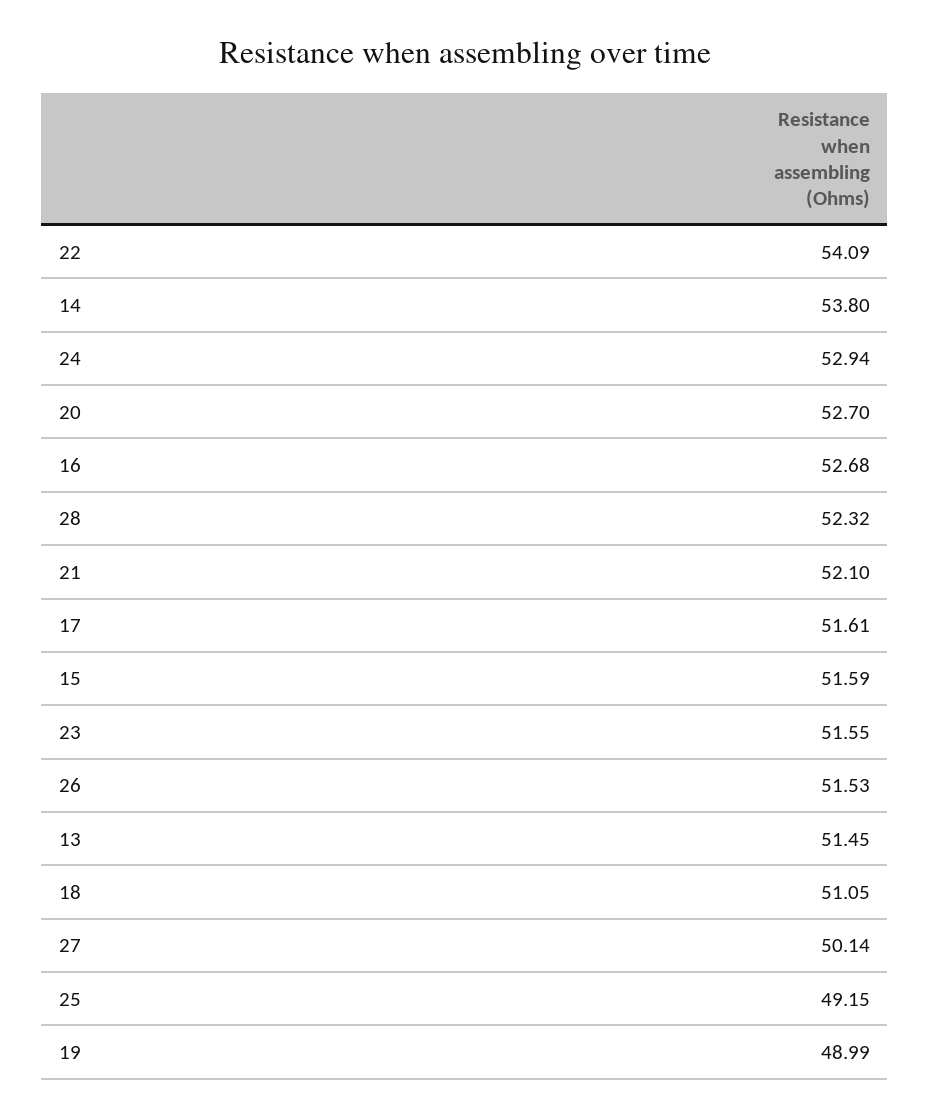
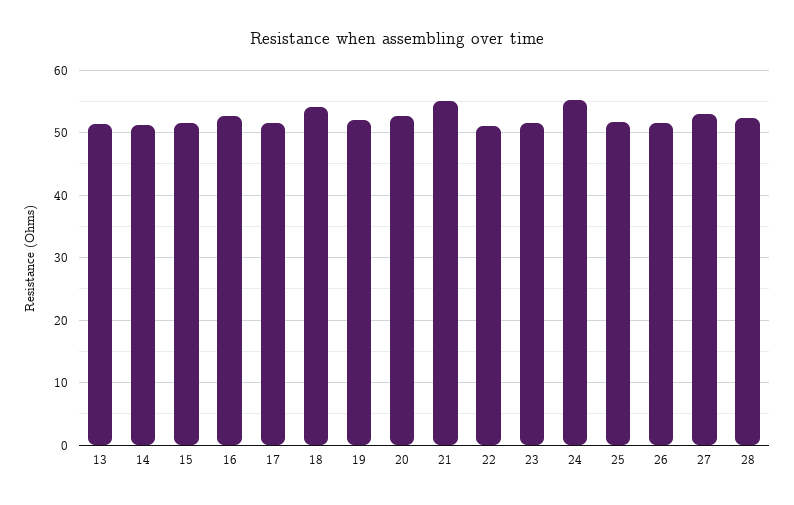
22: 54.09 -> 51
14: 53.8 -> 51
24: 52.94 -> 55
21: 52.1 -> 55
18: 51.05 -> 54
27: 50.14 -> 53
25: 49.15 -> 52
19: 48.99 -> 52

